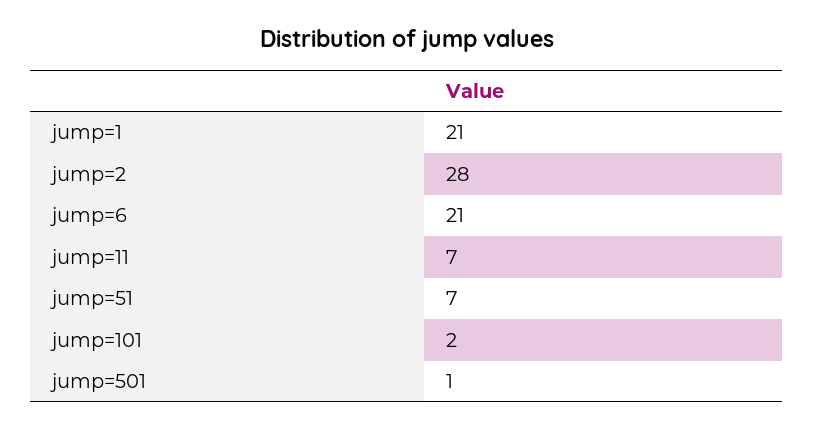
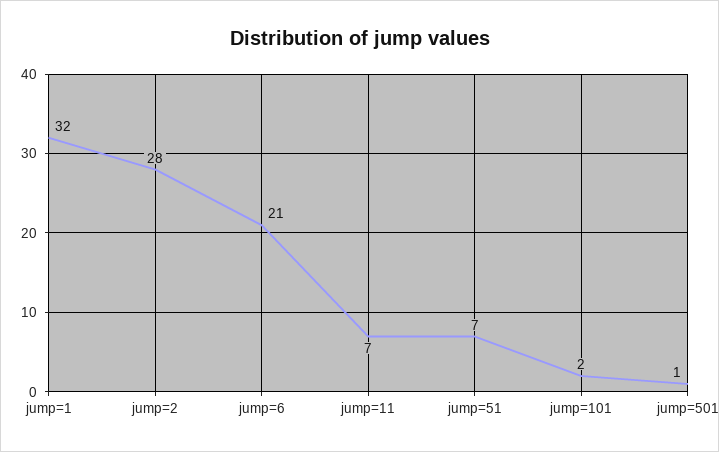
jump=1: 21 -> 32

